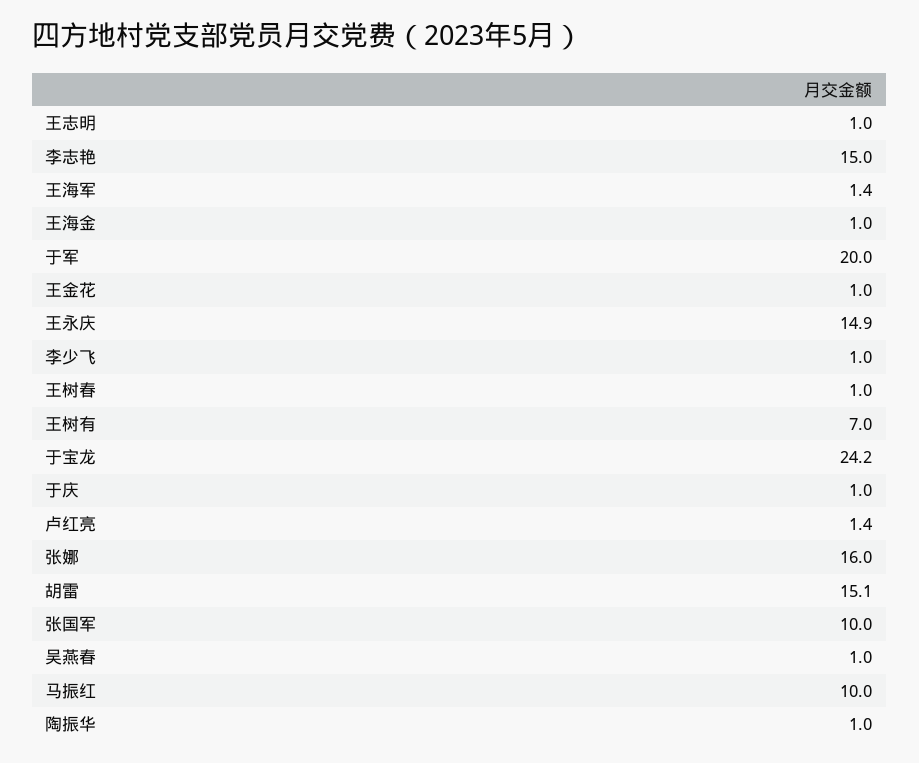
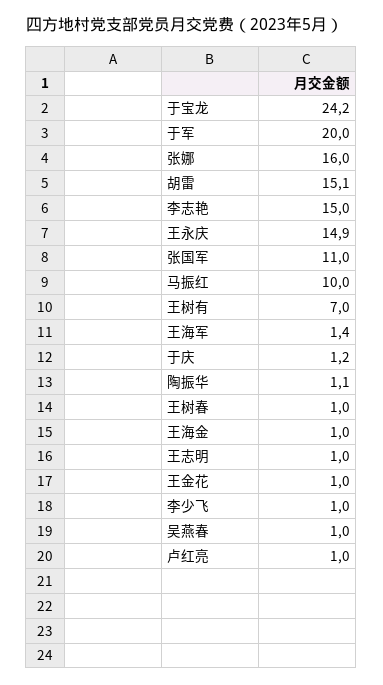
于庆: 1 -> 1.2
卢红亮: 1.4 -> 1
张国军: 10 -> 11
陶振华: 1 -> 1.1

